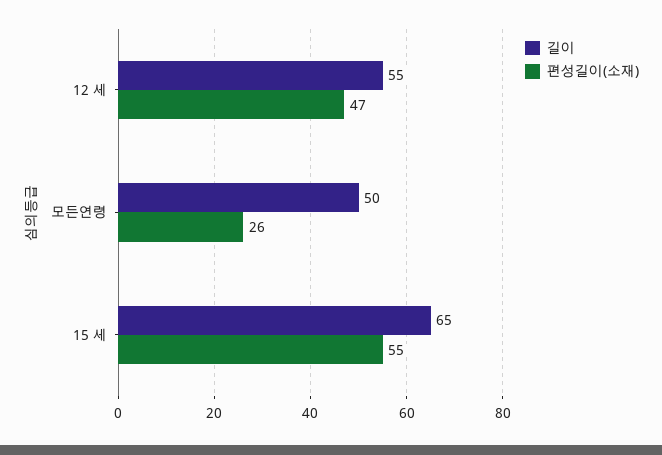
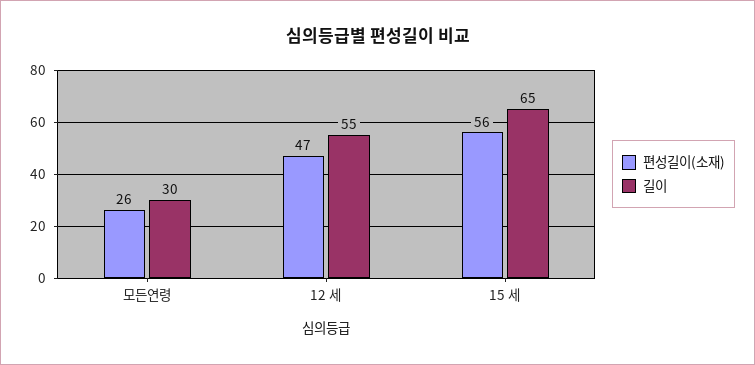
길이, 모든연령: 50 -> 30
편성길이(소재), 15 세: 55 -> 56

